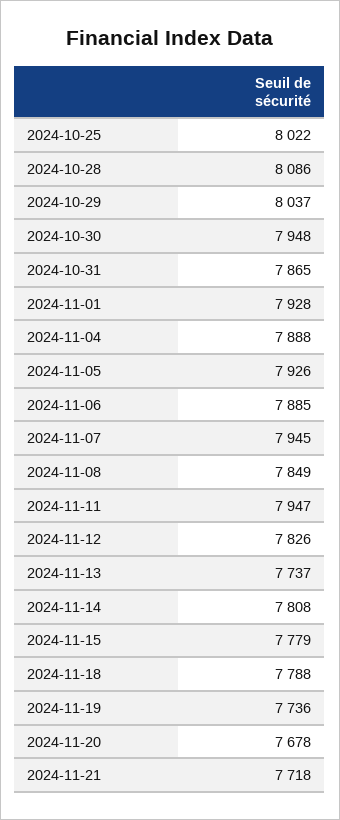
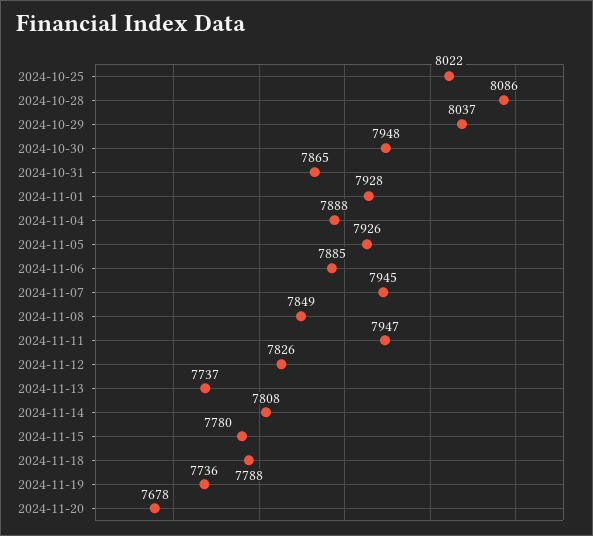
2024-11-15: 7779 -> 7780
2024-11-21: 7718 -> none

